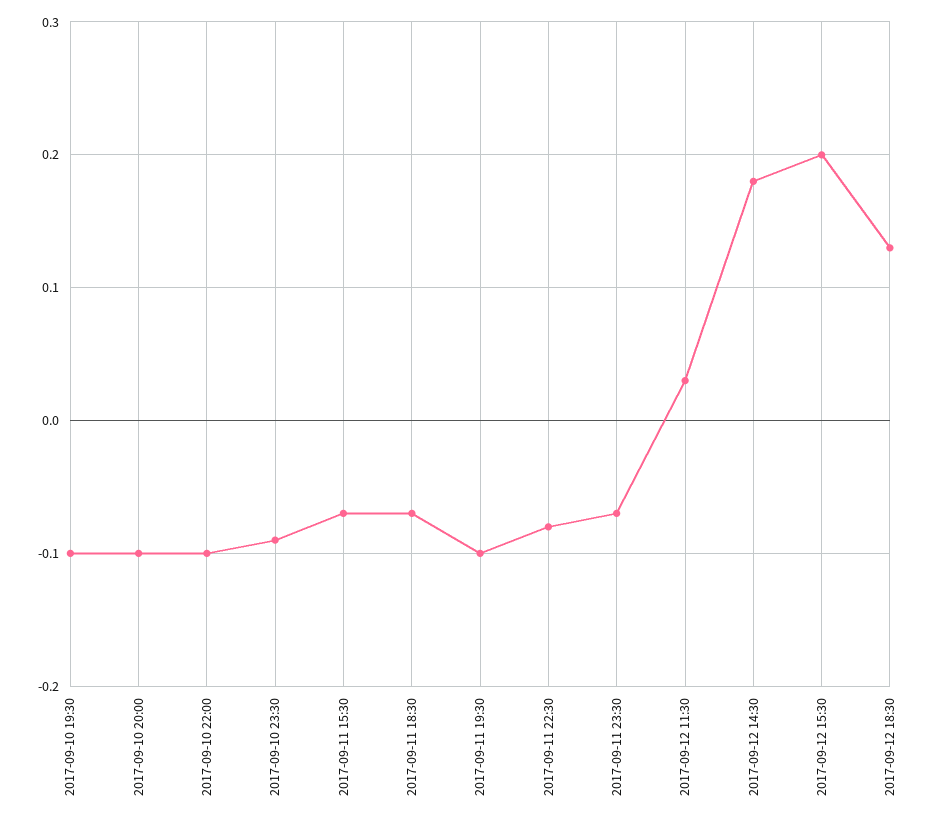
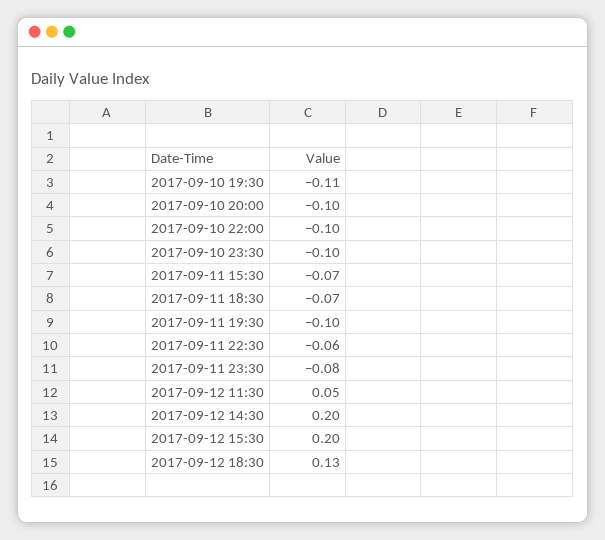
2017-09-10 19:30: -0.1 -> -0.11
2017-09-10 23:30: -0.09 -> -0.1
2017-09-11 22:30: -0.08 -> -0.06
2017-09-11 23:30: -0.07 -> -0.08
2017-09-12 11:30: 0.03 -> 0.05
2017-09-12 14:30: 0.18 -> 0.2

